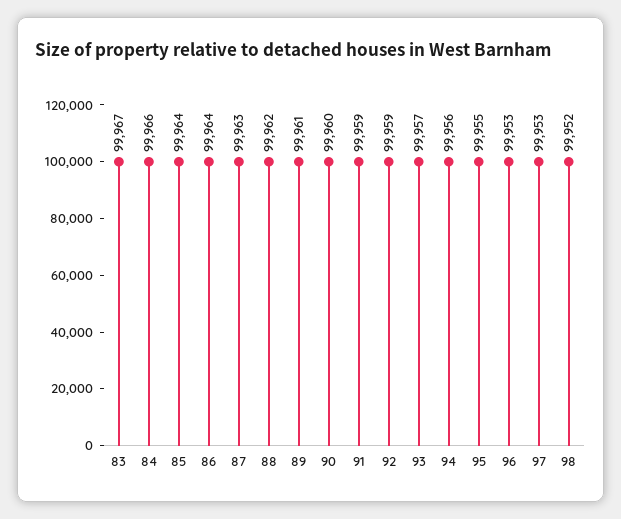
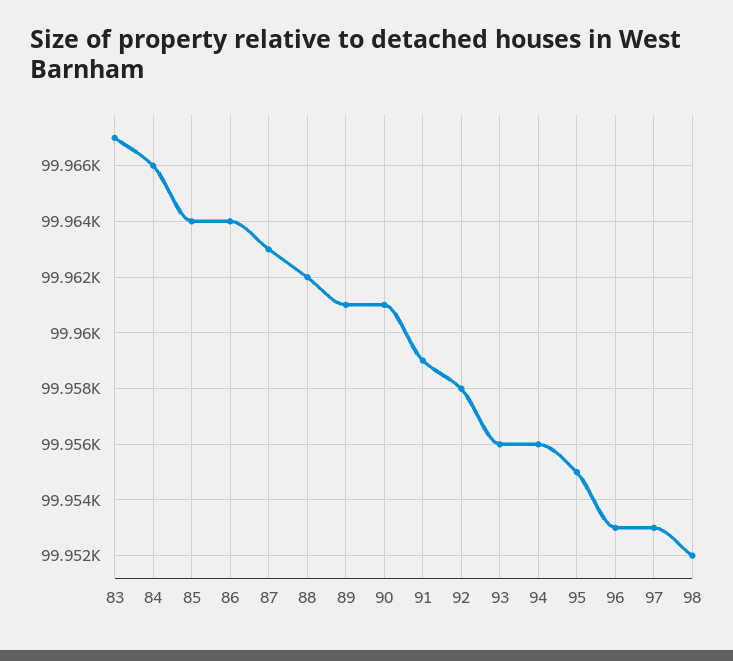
90: 99960 -> 99961
92: 99959 -> 99958
93: 99957 -> 99956

